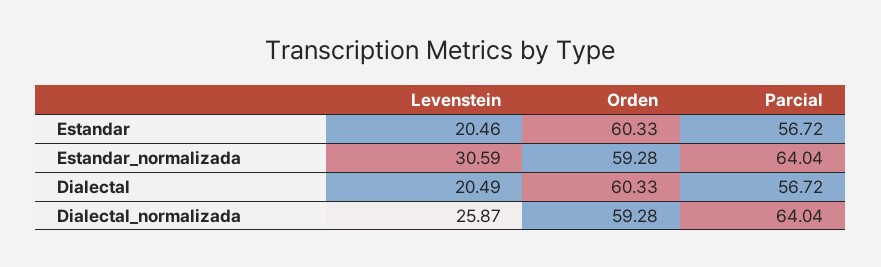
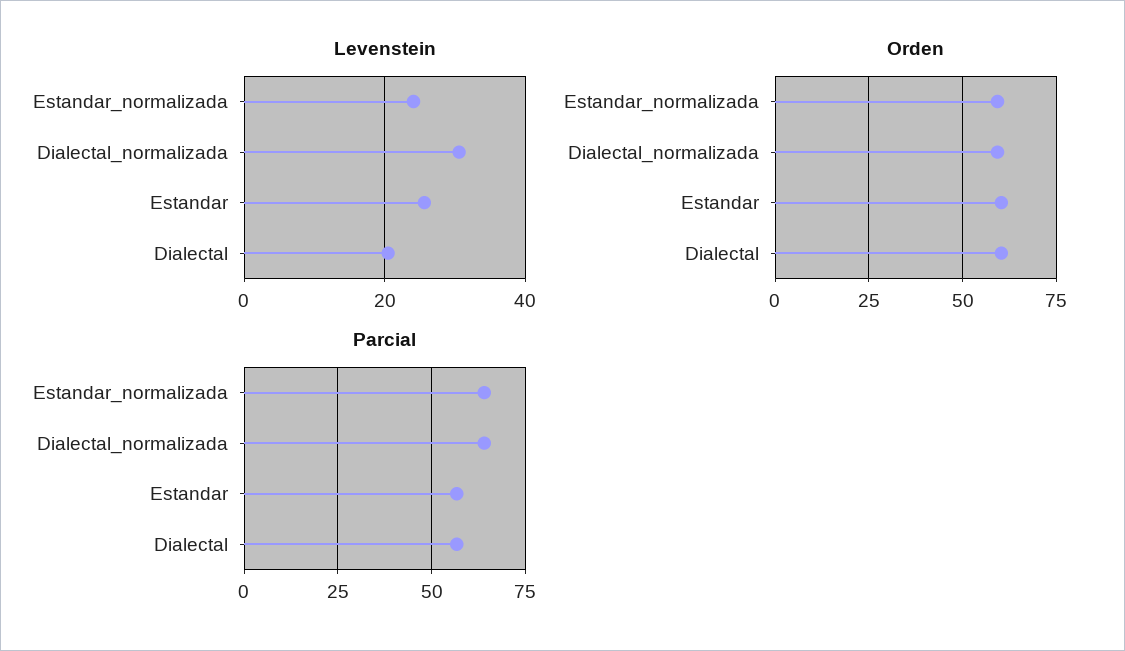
Levenstein, Estandar: 20.46 -> 26
Levenstein, Estandar_normalizada: 30.59 -> 24
Levenstein, Dialectal_normalizada: 25.87 -> 30

